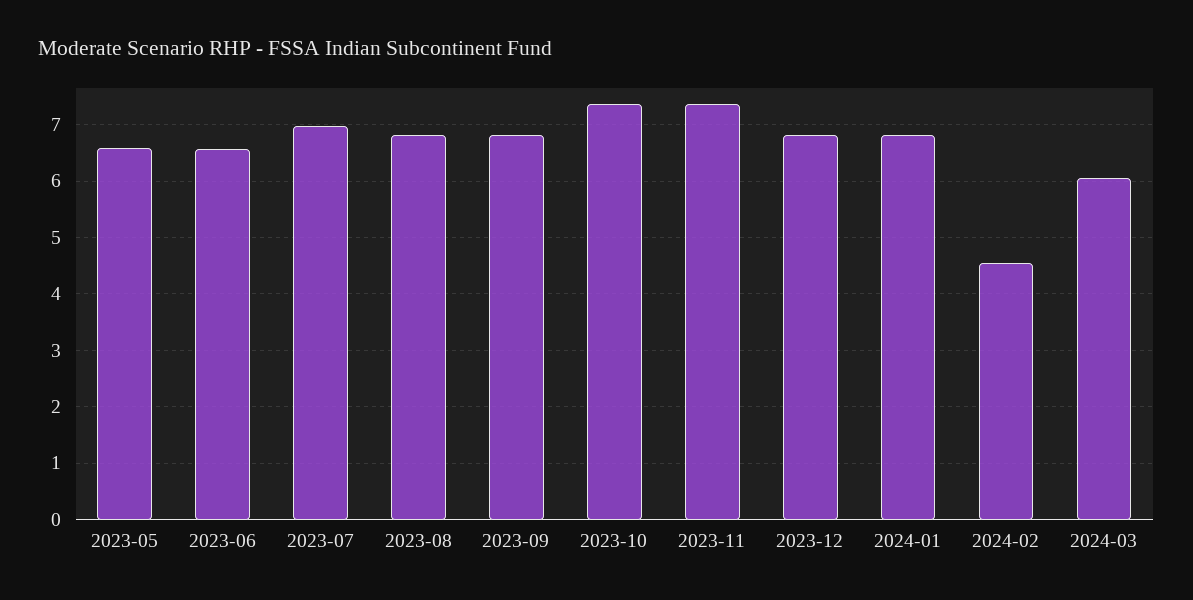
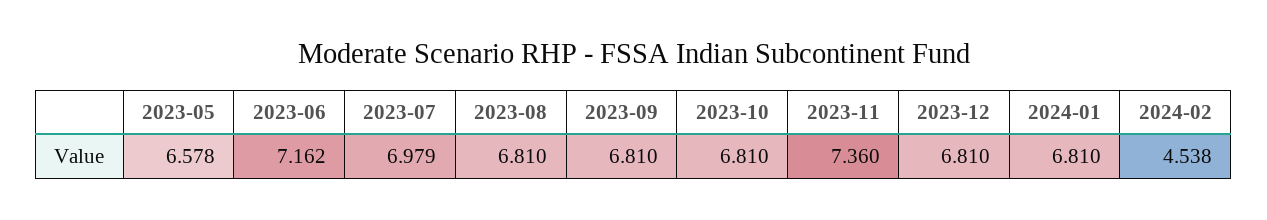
2023-06: 6.6 -> 7.162
2023-10: 7.4 -> 6.81
2024-03: 6 -> none

